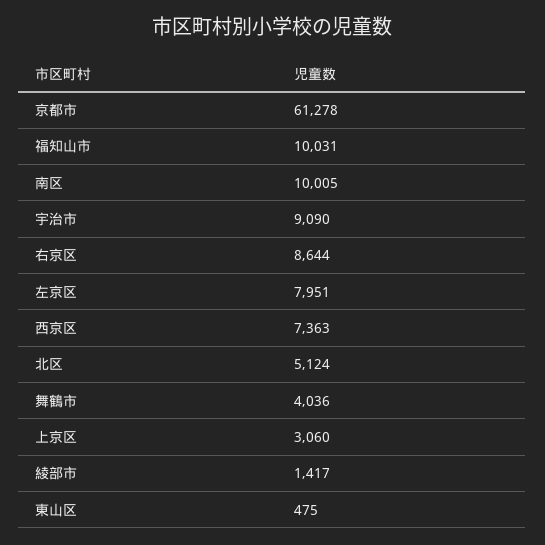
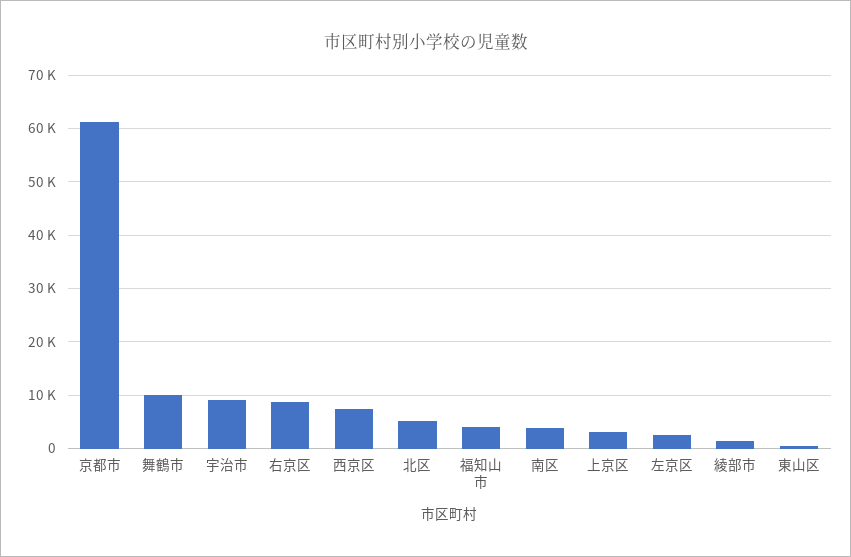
福知山市: 10031 -> 4000
南区: 10005 -> 4000
左京区: 7951 -> 2000
舞鶴市: 4036 -> 10000

